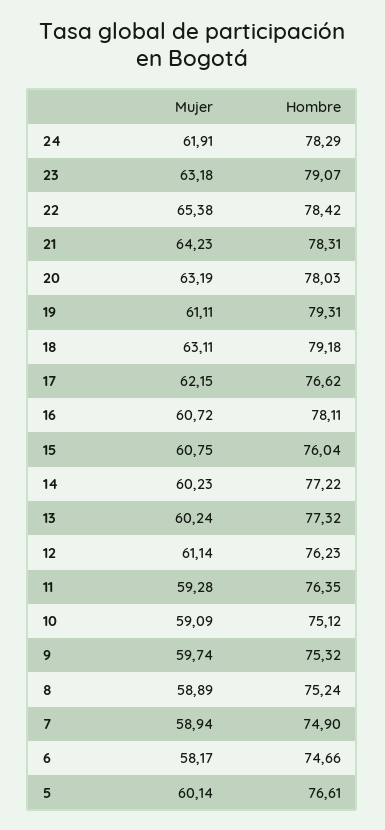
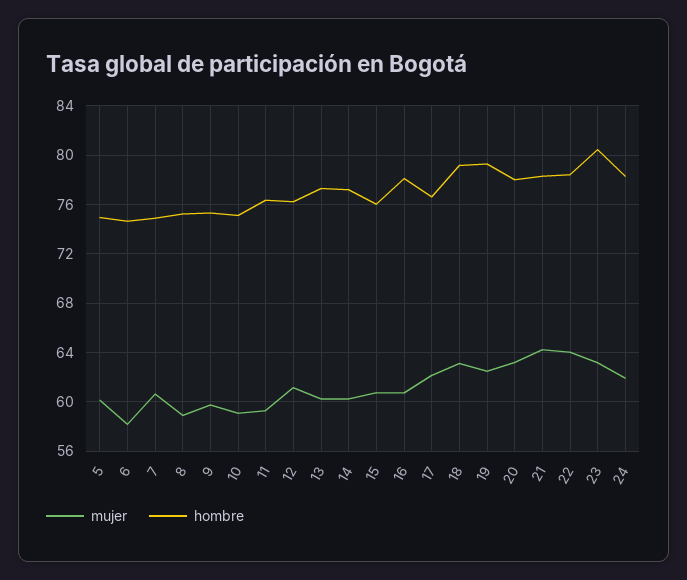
Hombre, 23: 79.07 -> 80.5
Mujer, 22: 65.38 -> 64
Mujer, 19: 61.11 -> 62.5
Mujer, 7: 58.94 -> 60.5
Hombre, 5: 76.61 -> 75

